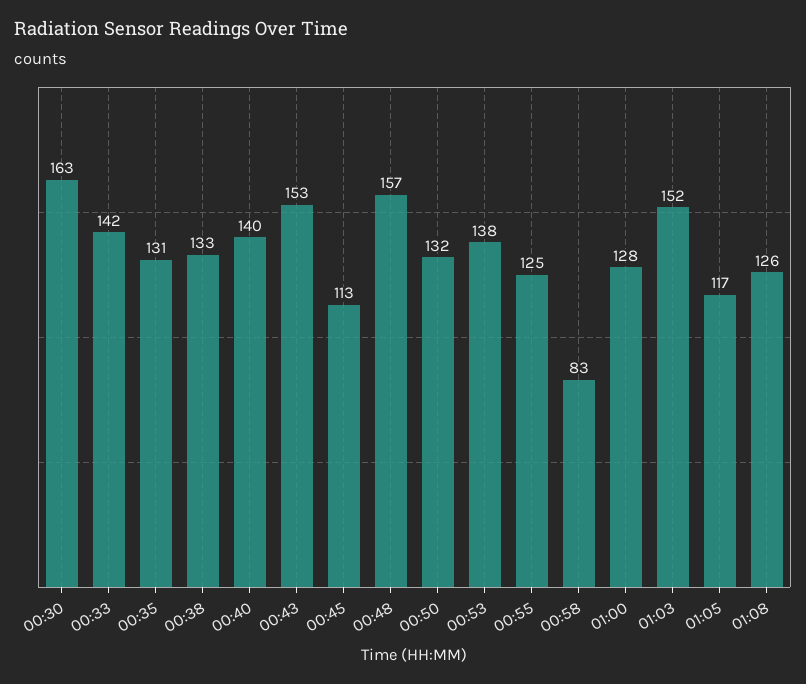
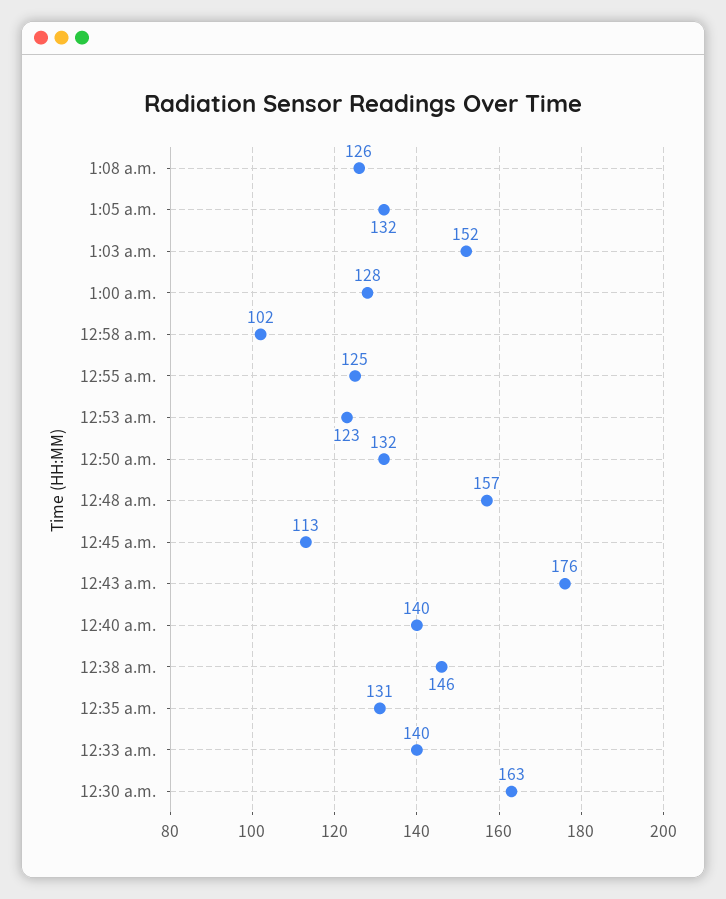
00:33: 142 -> 140
00:38: 133 -> 146
00:43: 153 -> 176
00:53: 138 -> 123
00:58: 83 -> 102
01:05: 117 -> 132

